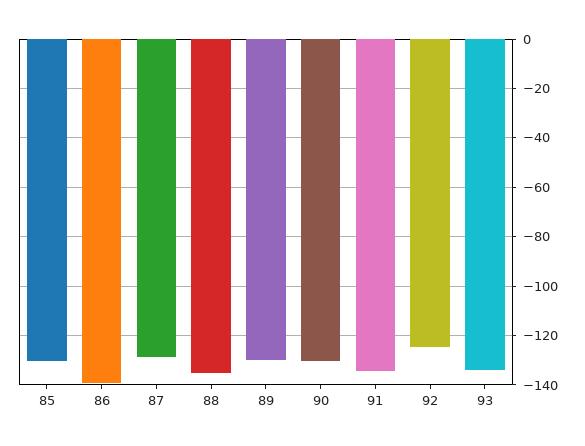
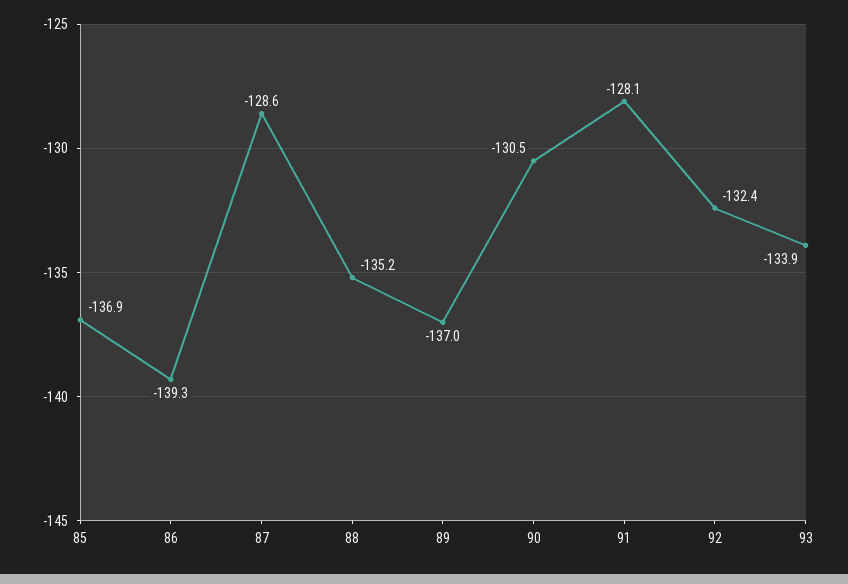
85: -130 -> -136.9
89: -130 -> -137
91: -135 -> -128.1
92: -125 -> -132.4

